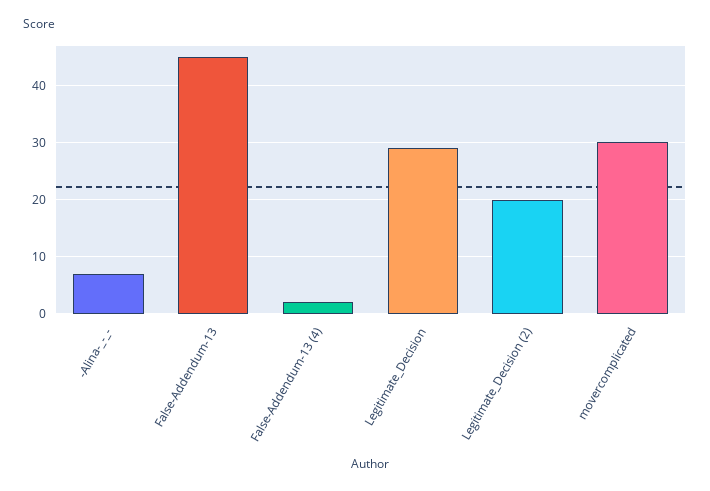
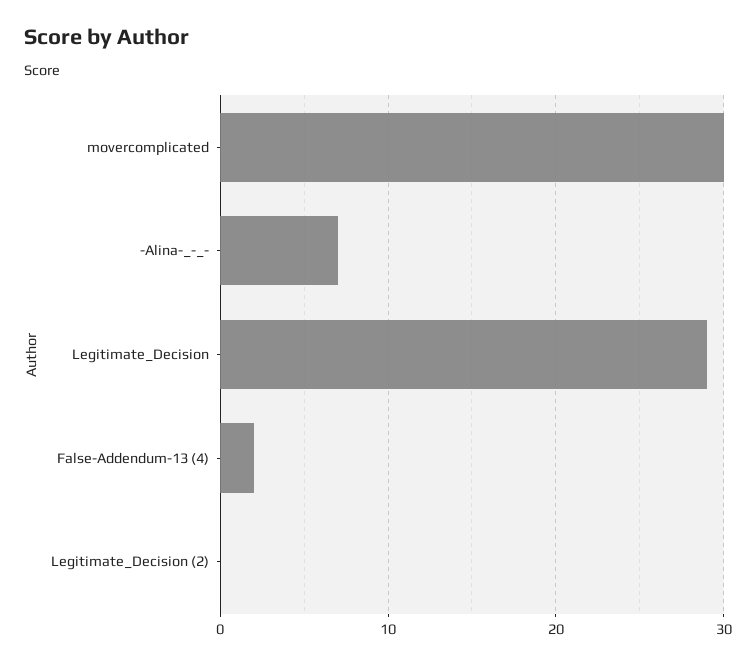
False-Addendum-13: 45 -> none
Legitimate_Decision (2): 20 -> 0

